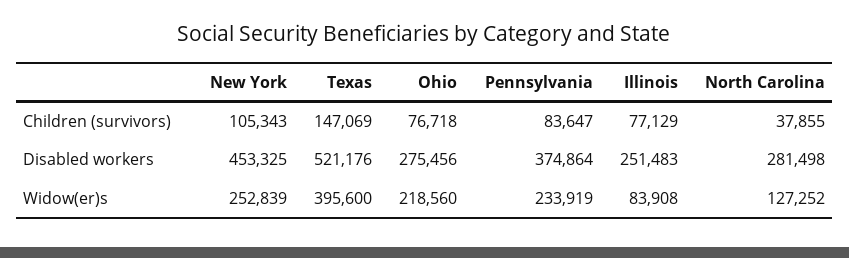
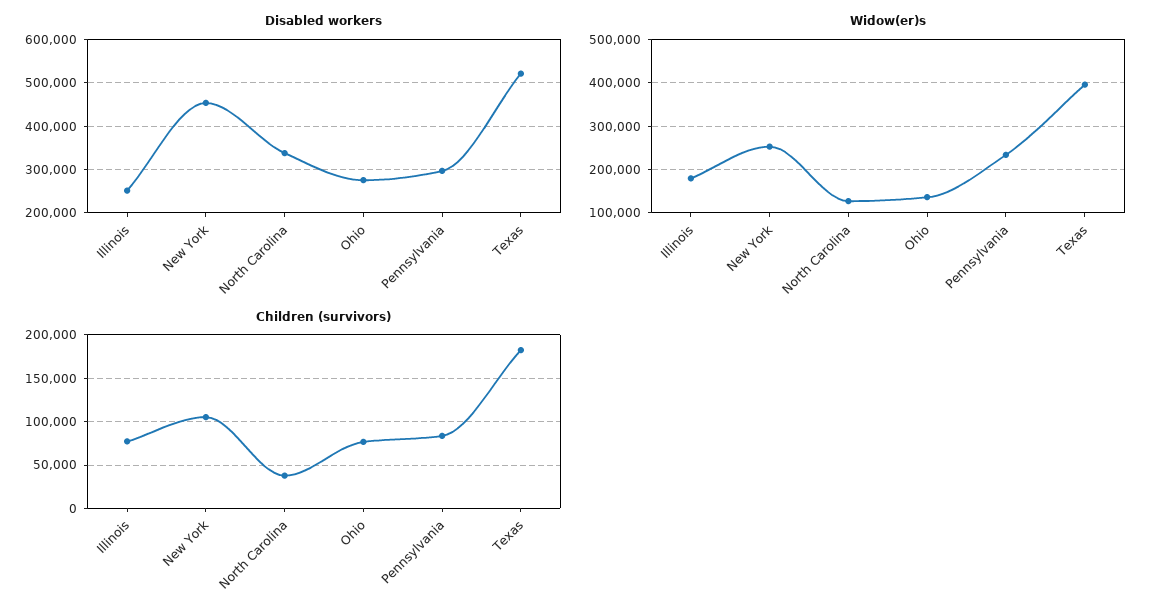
Children (survivors), Texas: 147069 -> 180000
Disabled workers, Pennsylvania: 374864 -> 300000
Disabled workers, North Carolina: 281498 -> 340000
Widow(er)s, Ohio: 218560 -> 140000
Widow(er)s, Illinois: 83908 -> 180000

